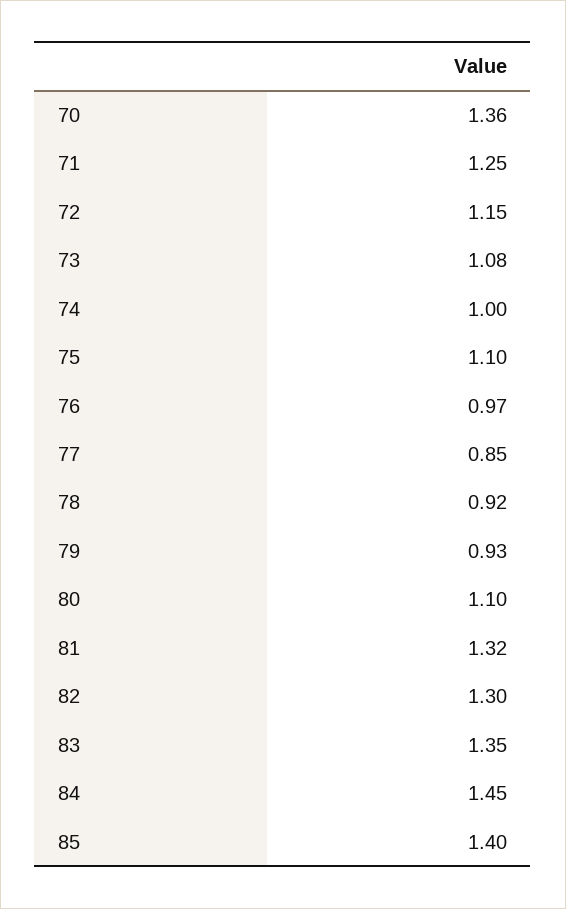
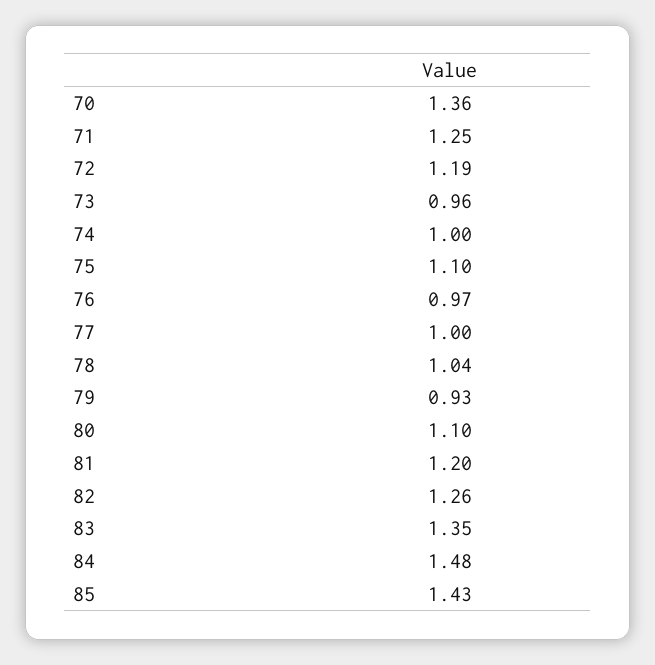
72: 1.15 -> 1.19
73: 1.08 -> 0.96
77: 0.85 -> 1
78: 0.92 -> 1.04
81: 1.32 -> 1.2
82: 1.3 -> 1.26
84: 1.45 -> 1.48
85: 1.4 -> 1.43

